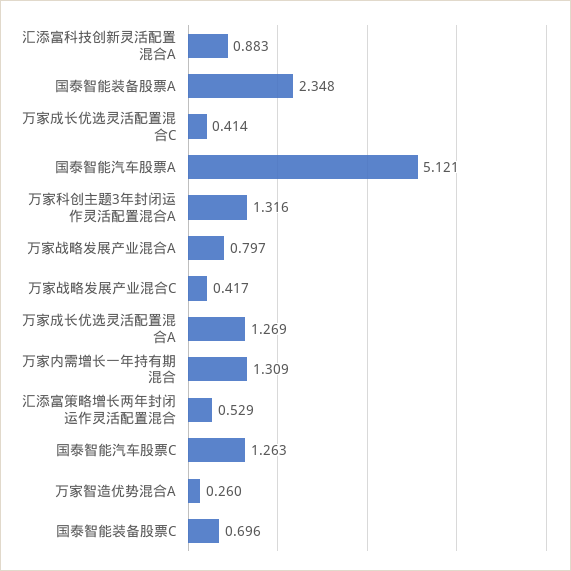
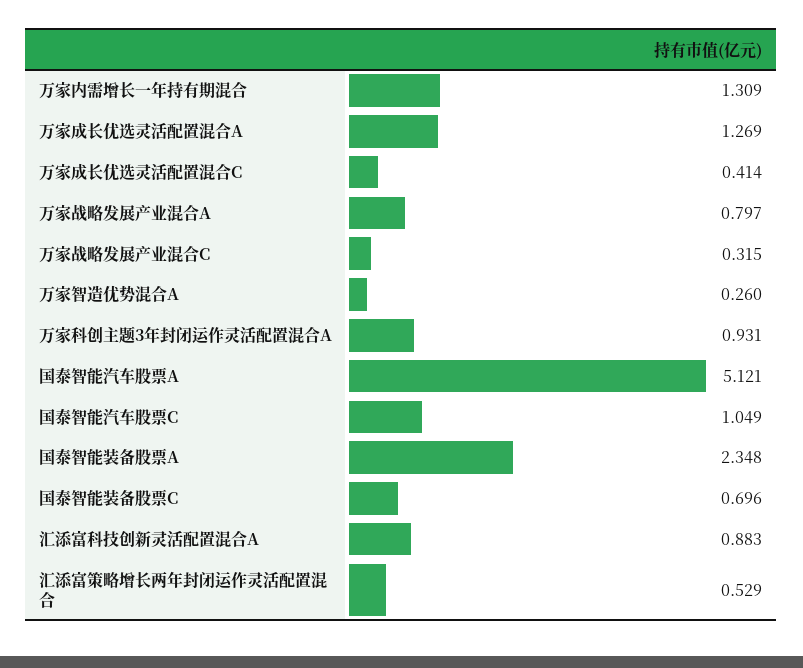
万家科创主题3年封闭运作灵活配置混合A: 1.316 -> 0.931
万家战略发展产业混合C: 0.417 -> 0.315
国泰智能汽车股票C: 1.263 -> 1.049

